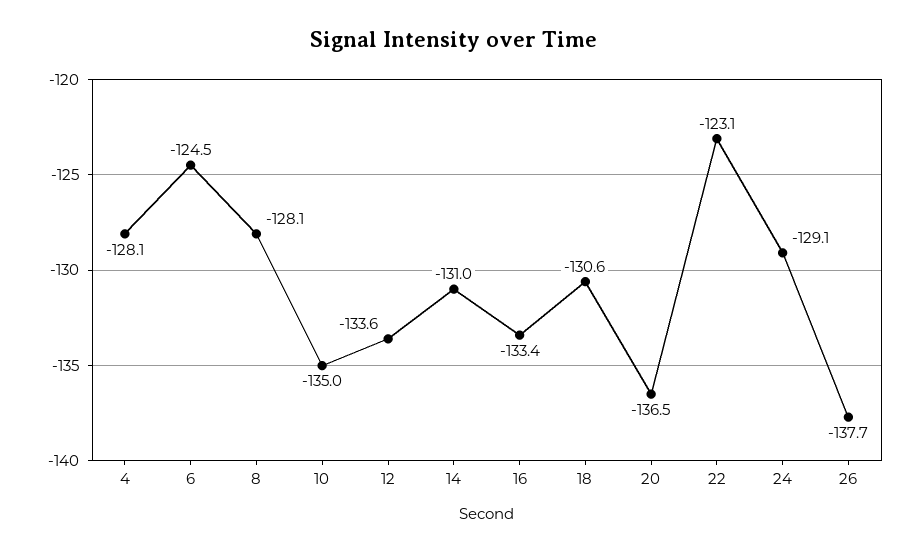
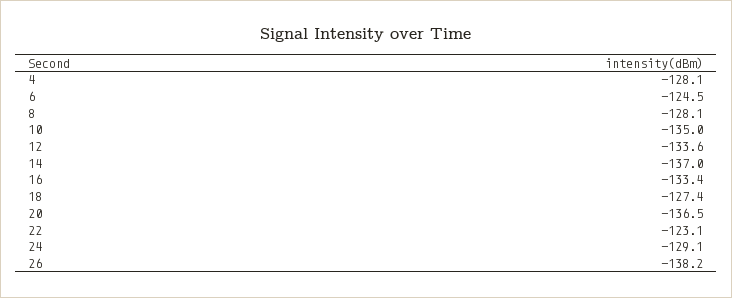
14: -131 -> -137
18: -130.6 -> -127.4
26: -137.7 -> -138.2

